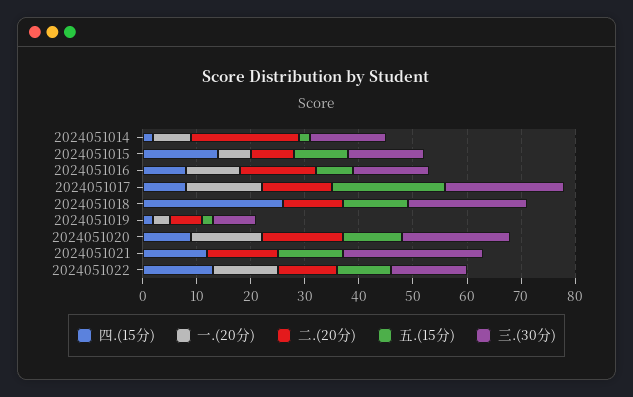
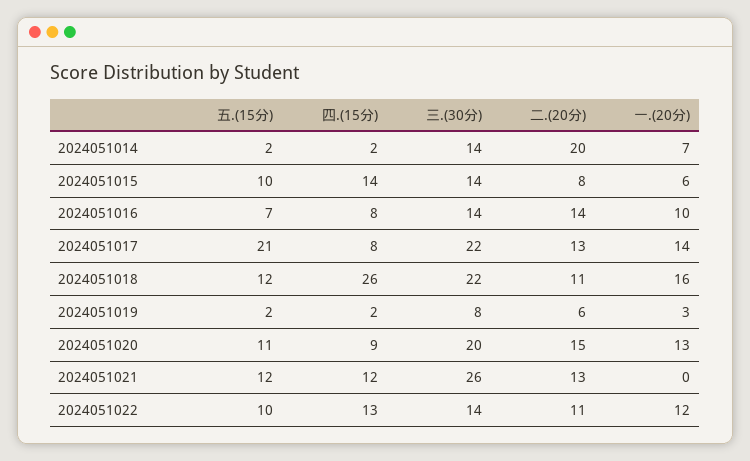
一.(20分), 2024051018: 0 -> 16

